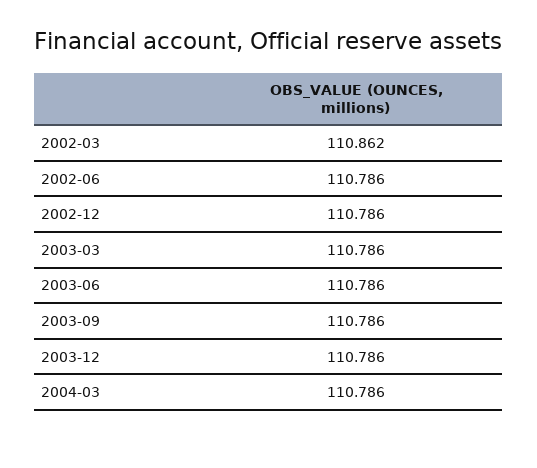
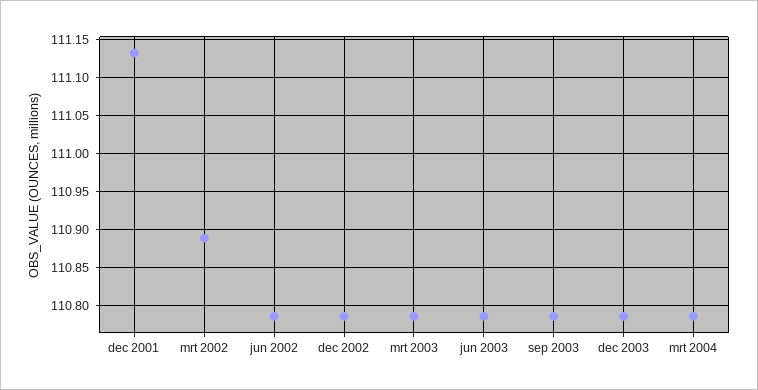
2002-03: 110.862 -> 110.89
dec 2001: none -> 111.13

